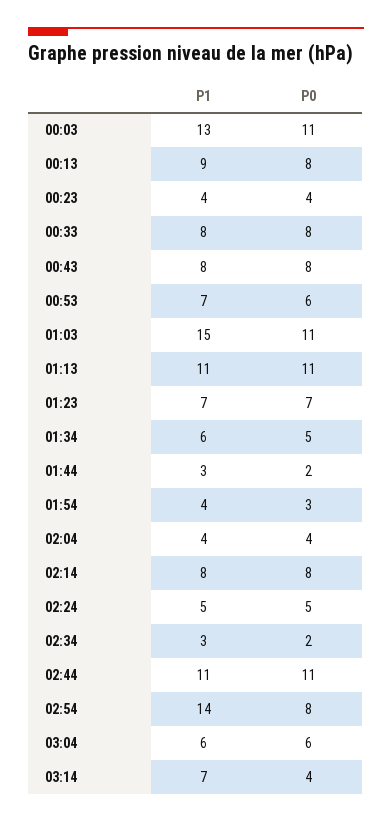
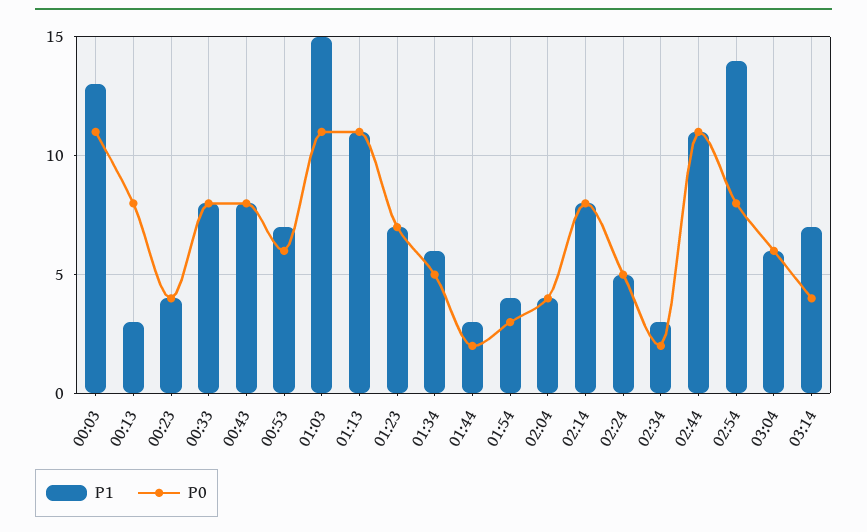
P1, 00:13: 9 -> 3

